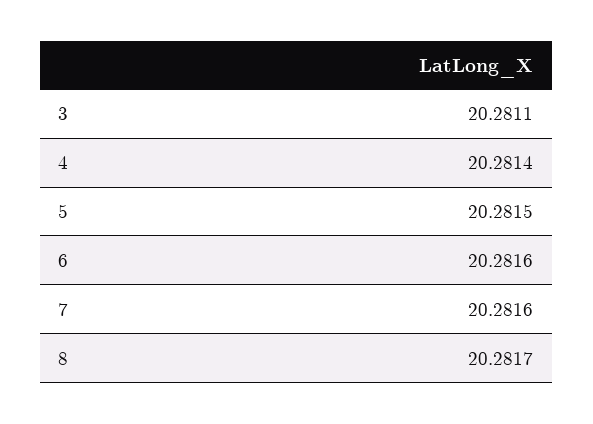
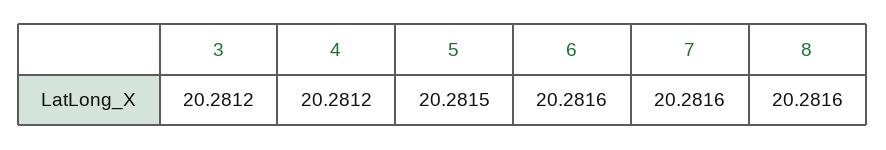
3: 20.2811 -> 20.2812
4: 20.2814 -> 20.2812
8: 20.2817 -> 20.2816

